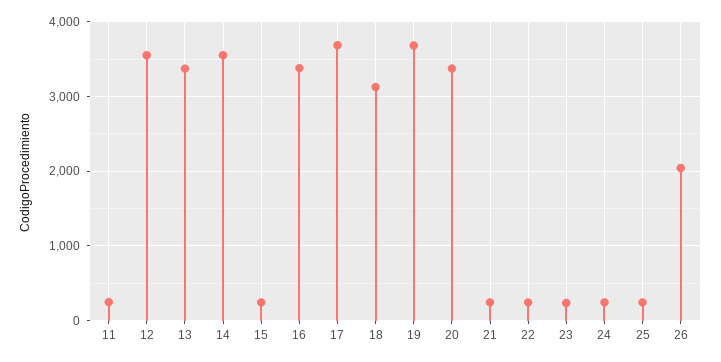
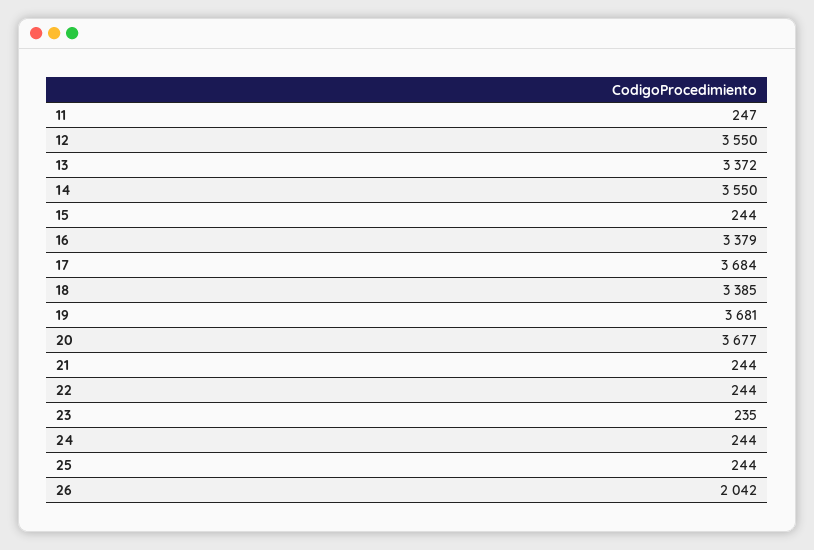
18: 3100 -> 3385
20: 3400 -> 3677

